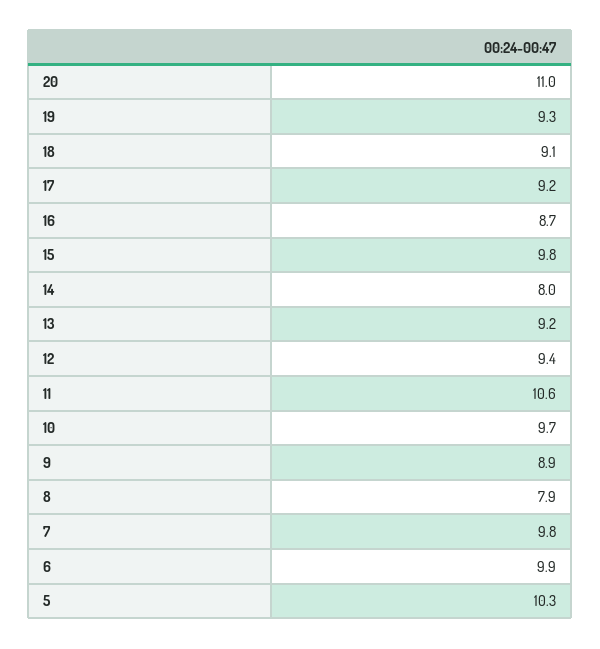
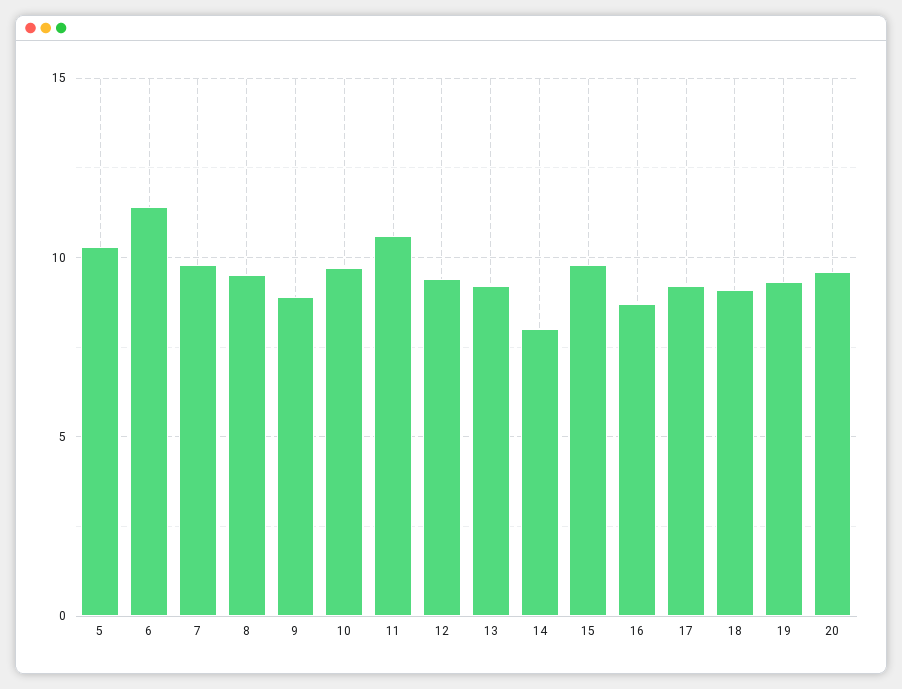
20: 11 -> 9.5
8: 7.9 -> 9.5
6: 9.9 -> 11.5

